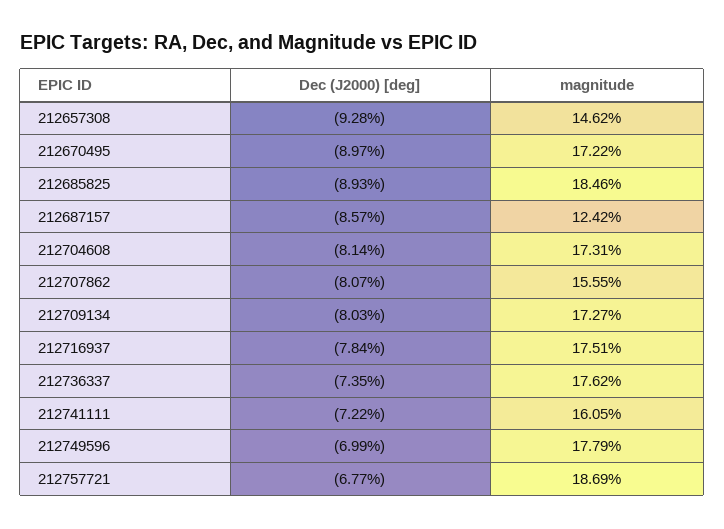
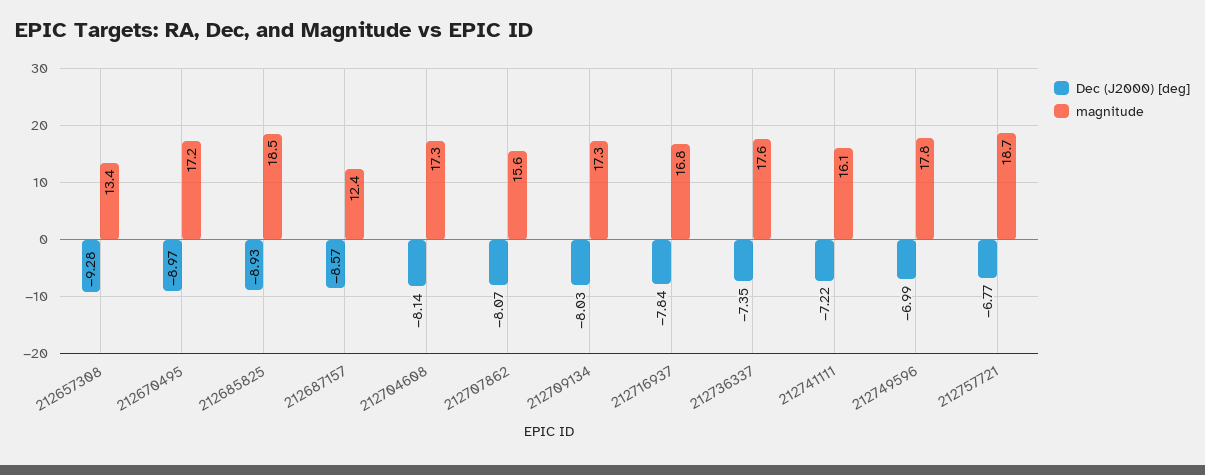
magnitude, 212657308: 14.62 -> 13.4
magnitude, 212716937: 17.51 -> 16.8

